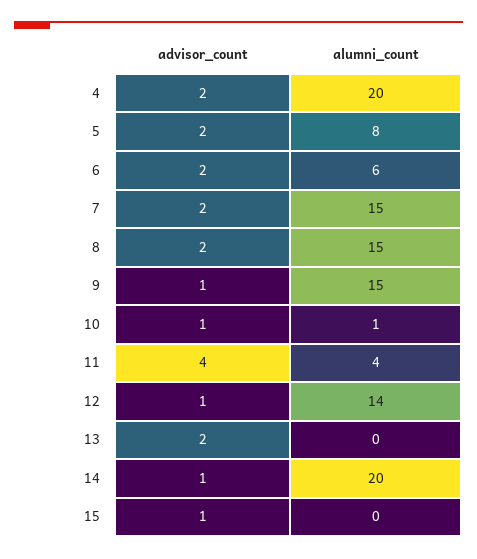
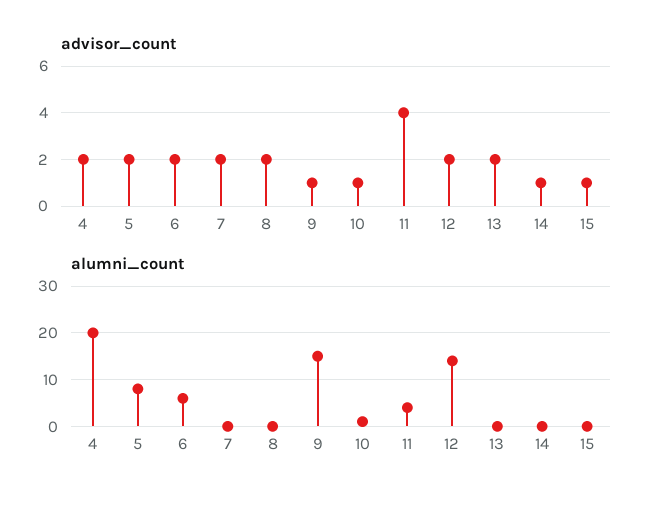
alumni_count, 7: 15 -> 0
alumni_count, 8: 15 -> 0
advisor_count, 12: 1 -> 2
alumni_count, 14: 20 -> 0

